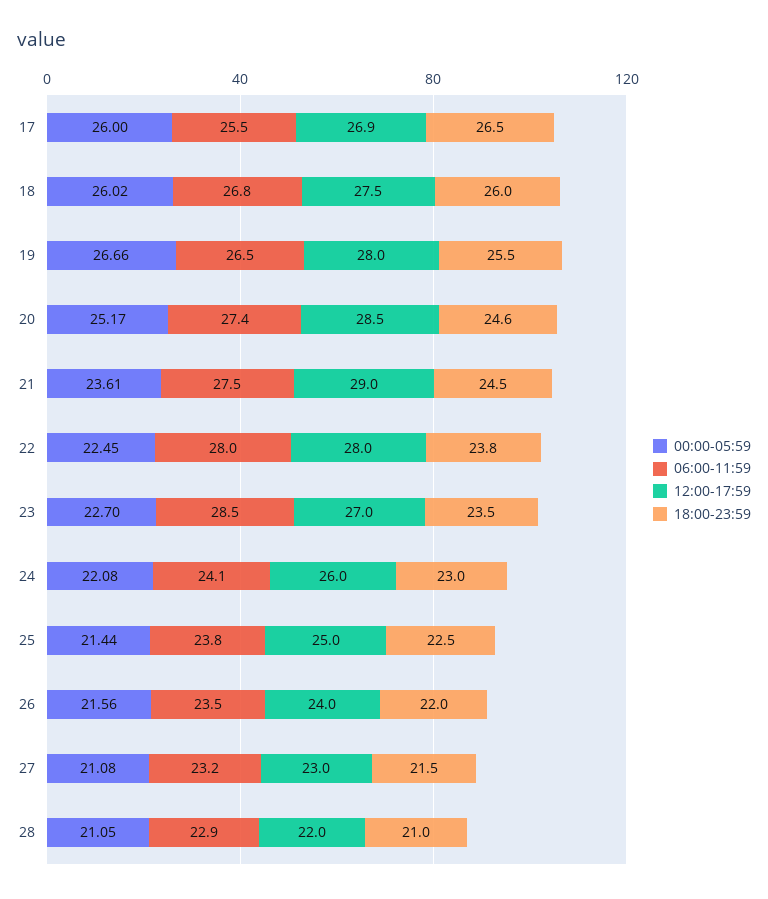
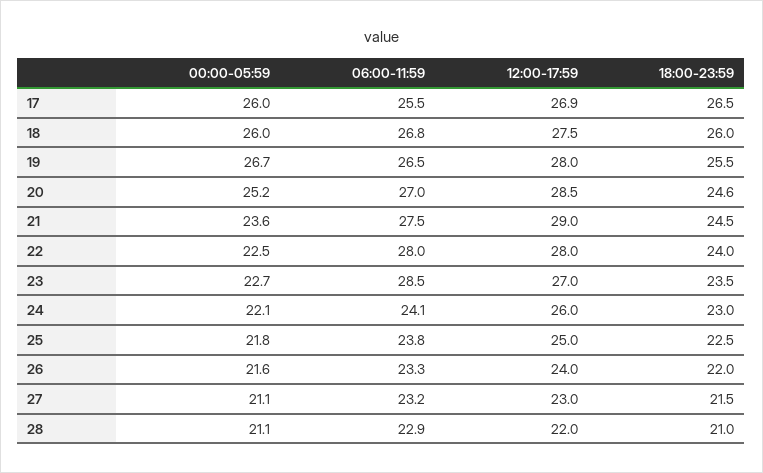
06:00-11:59, 20: 27.4 -> 27
18:00-23:59, 22: 23.8 -> 24
00:00-05:59, 25: 21.44 -> 21.8
06:00-11:59, 26: 23.5 -> 23.3

